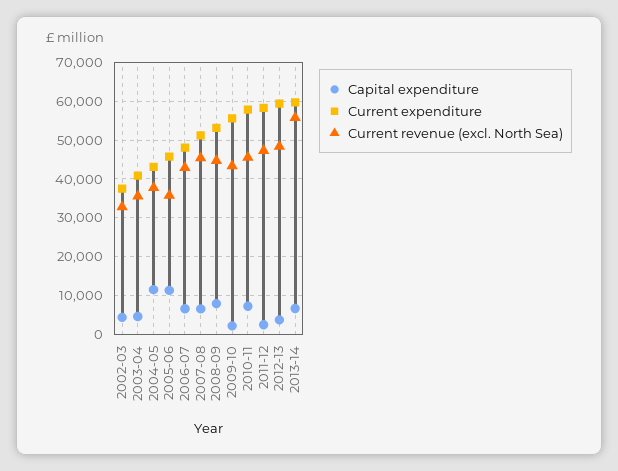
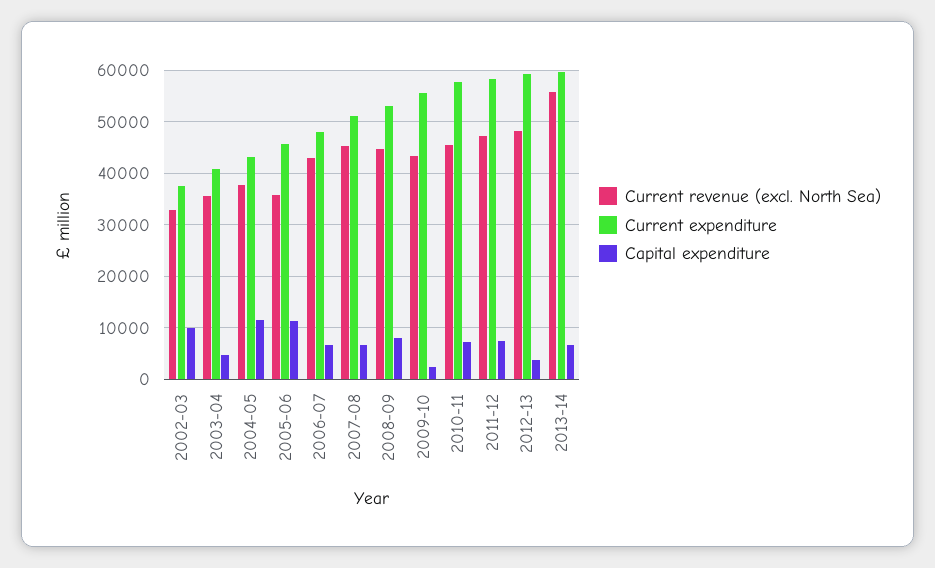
Capital expenditure, 2002-03: 4000 -> 10000
Capital expenditure, 2011-12: 2000 -> 8000

